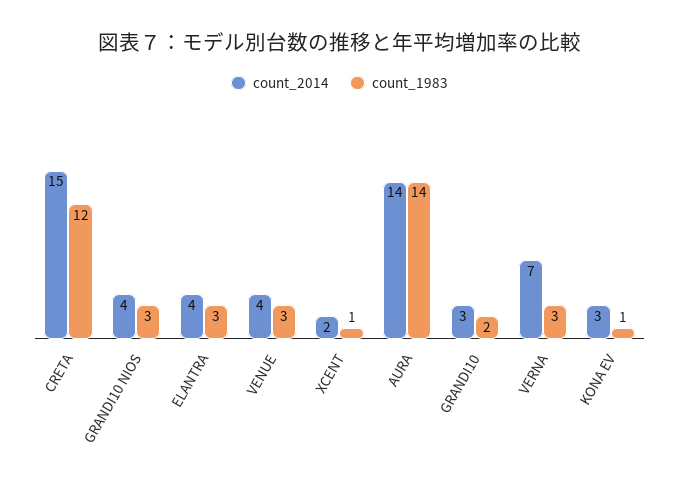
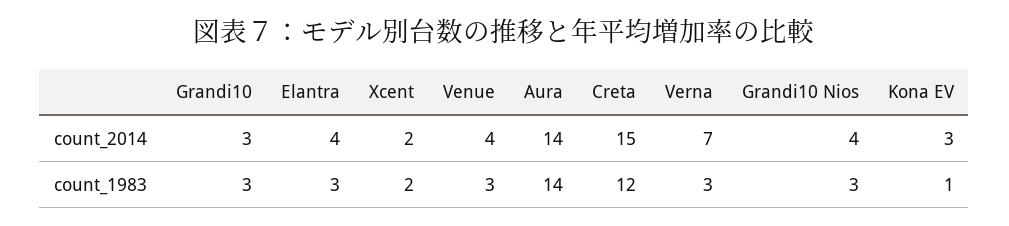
count_1983, XCENT: 1 -> 2
count_1983, GRANDI10: 2 -> 3

